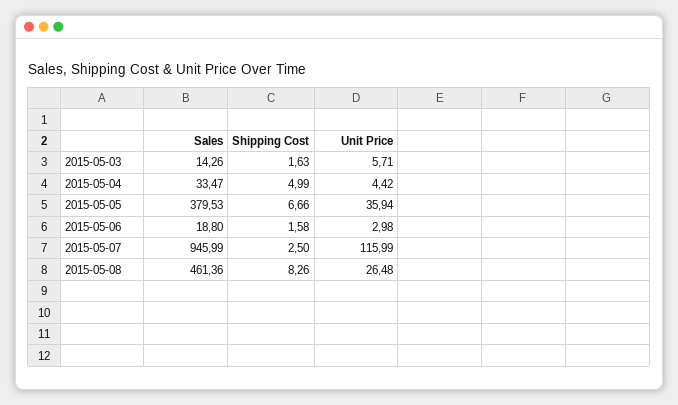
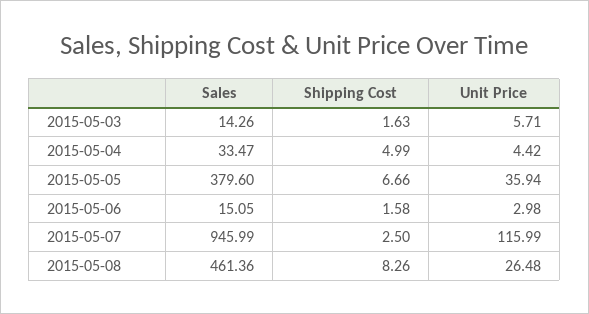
Sales, 2015-05-05: 379.53 -> 379.6
Sales, 2015-05-06: 18.8 -> 15.05

